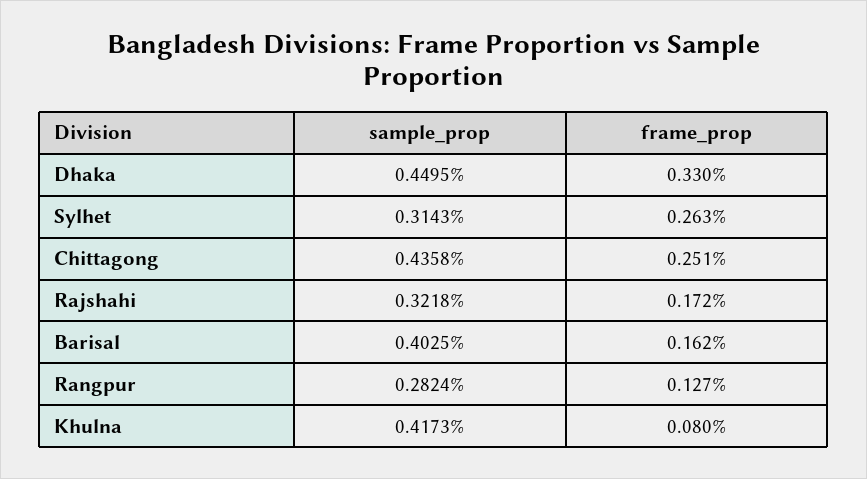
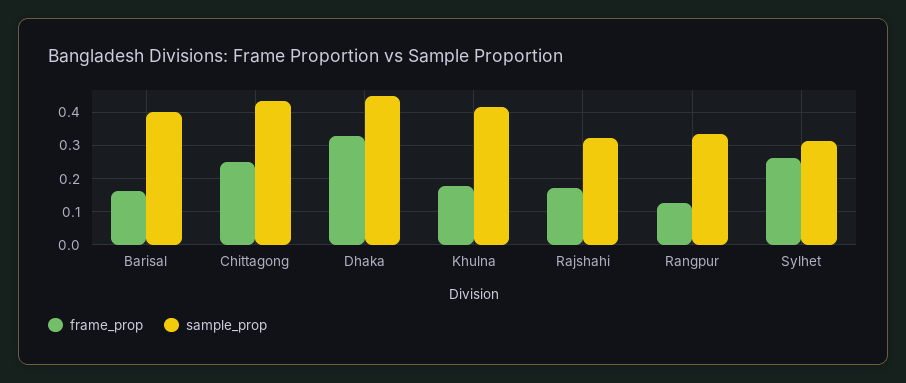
sample_prop, Rangpur: 0.2824 -> 0.34
frame_prop, Khulna: 0.08 -> 0.18

